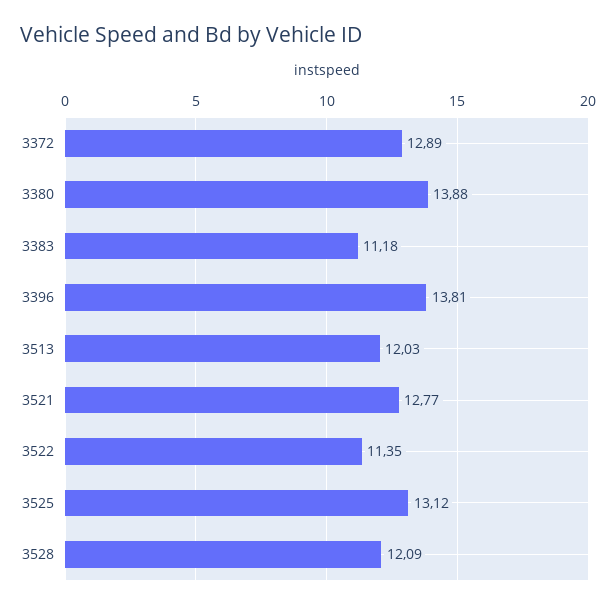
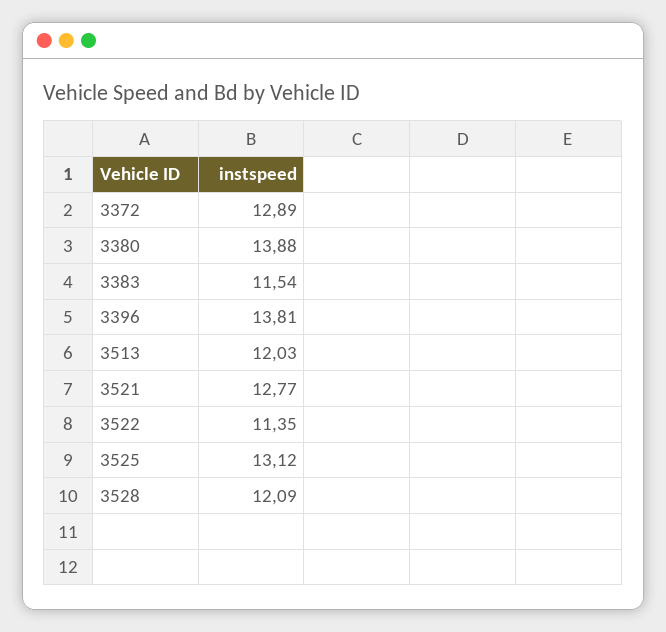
3383: 11.18 -> 11.54

